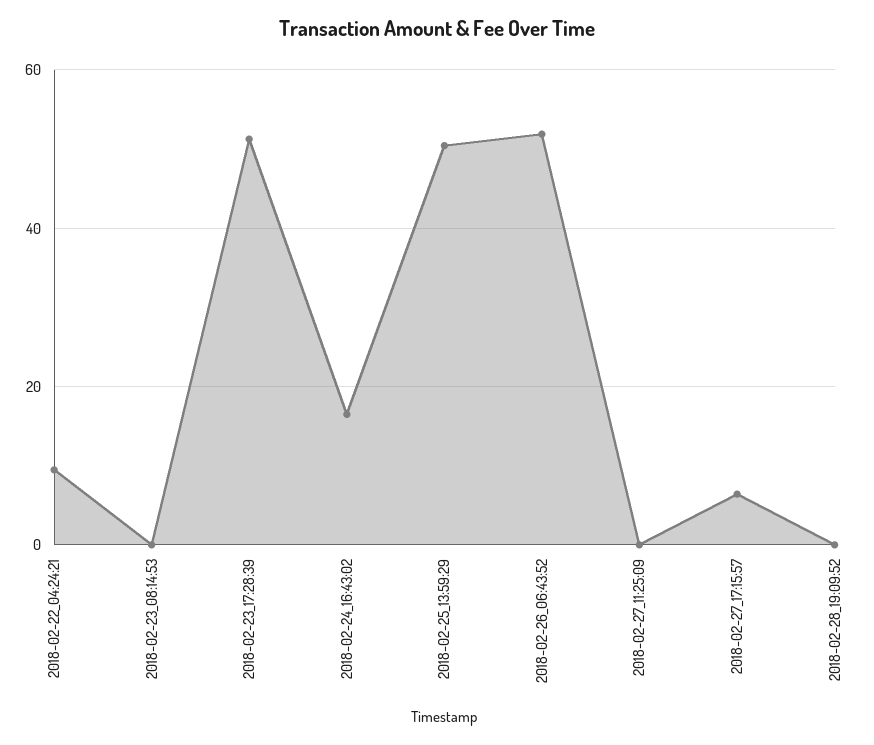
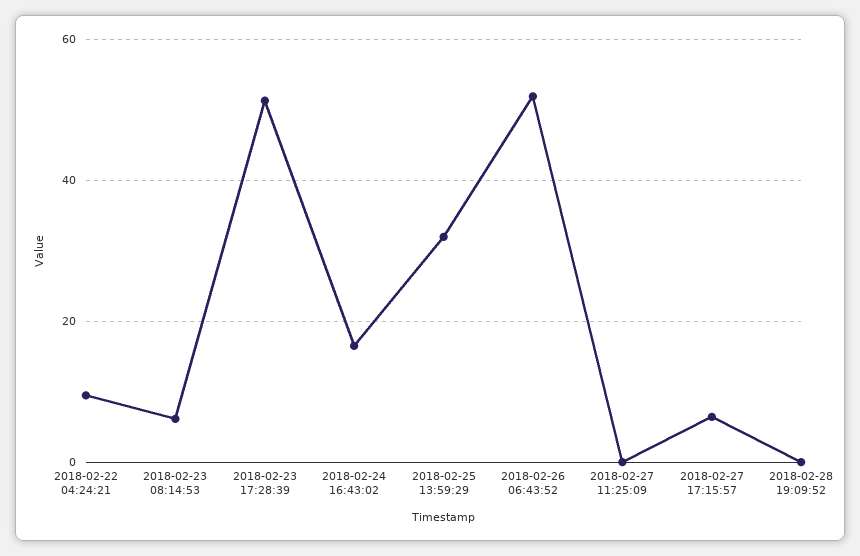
2018-02-23_08:14:53: 0 -> 6
2018-02-25_13:59:29: 50 -> 32

